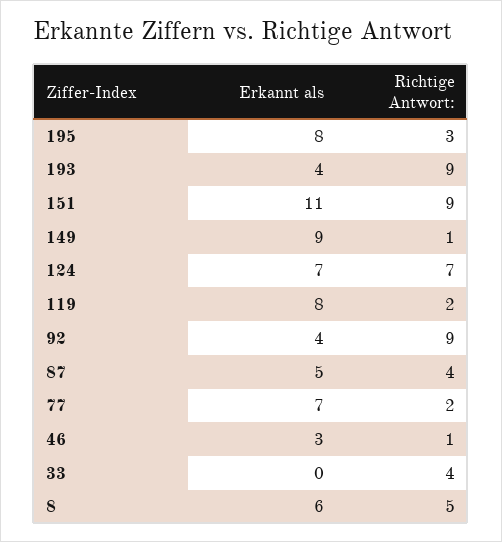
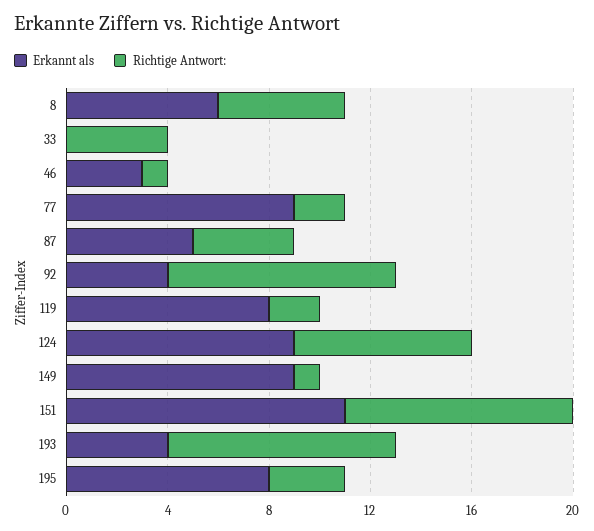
Erkannt als, 124: 7 -> 9
Erkannt als, 77: 7 -> 9

